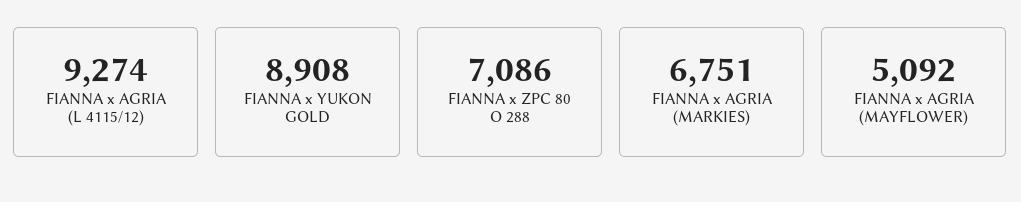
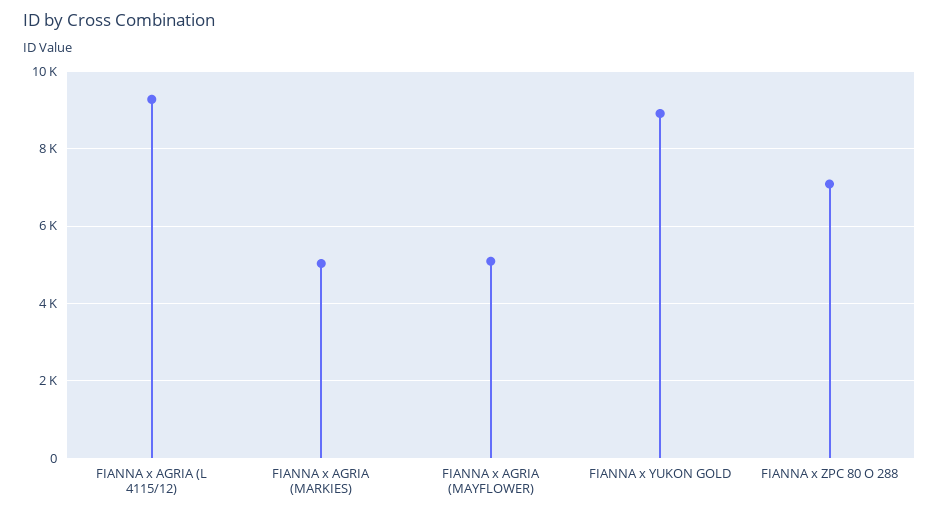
FIANNA x AGRIA (MARKIES): 6751 -> 5000

